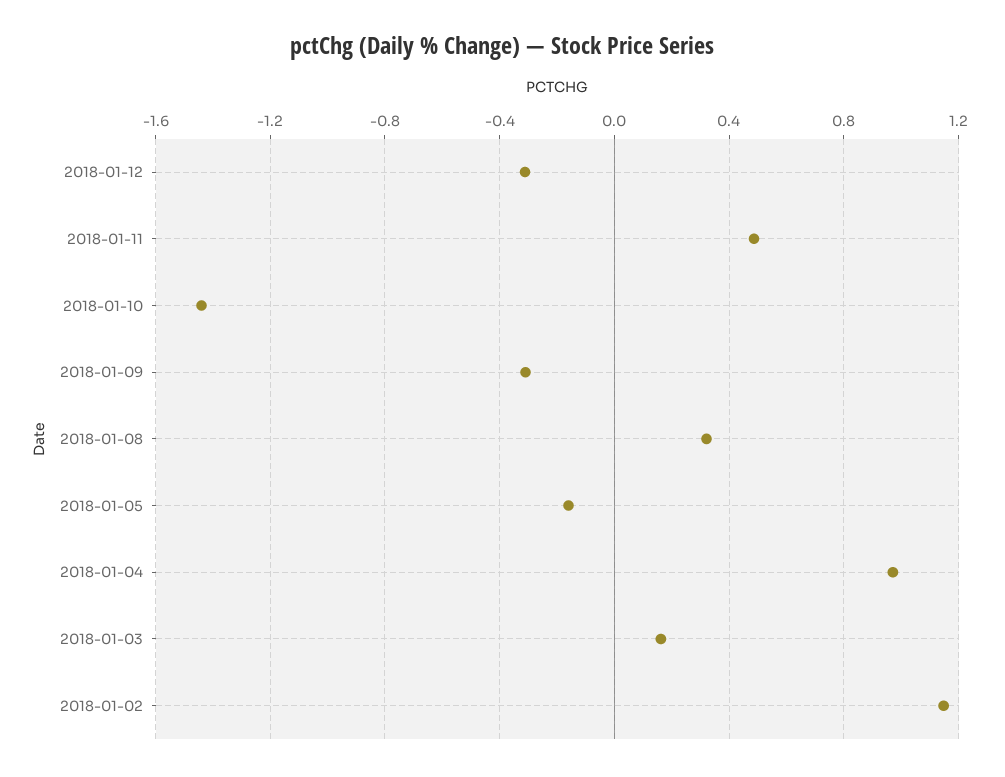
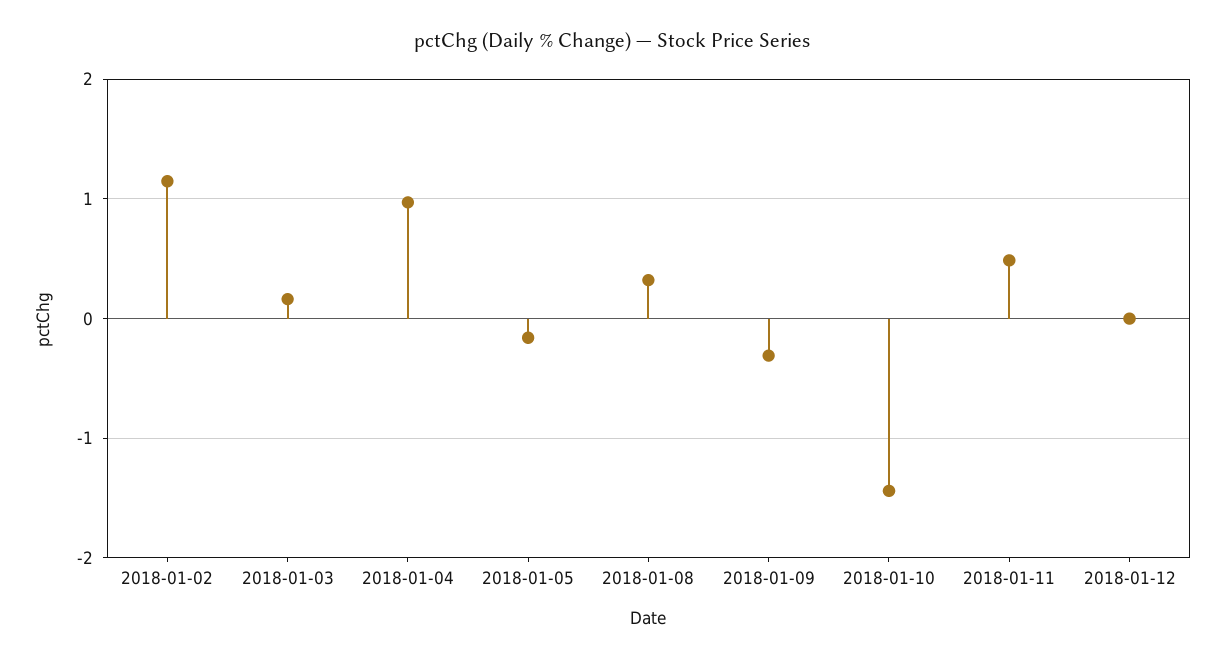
2018-01-12: -0.3 -> 0

